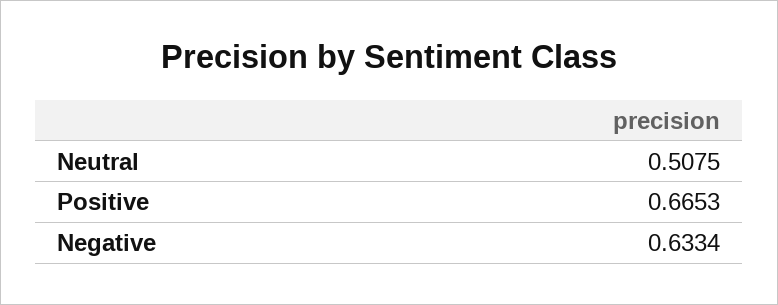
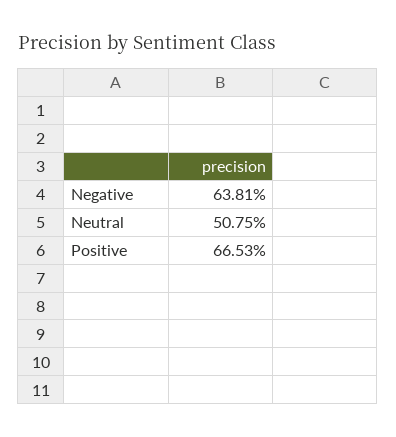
Negative: 0.6334 -> 0.6381

